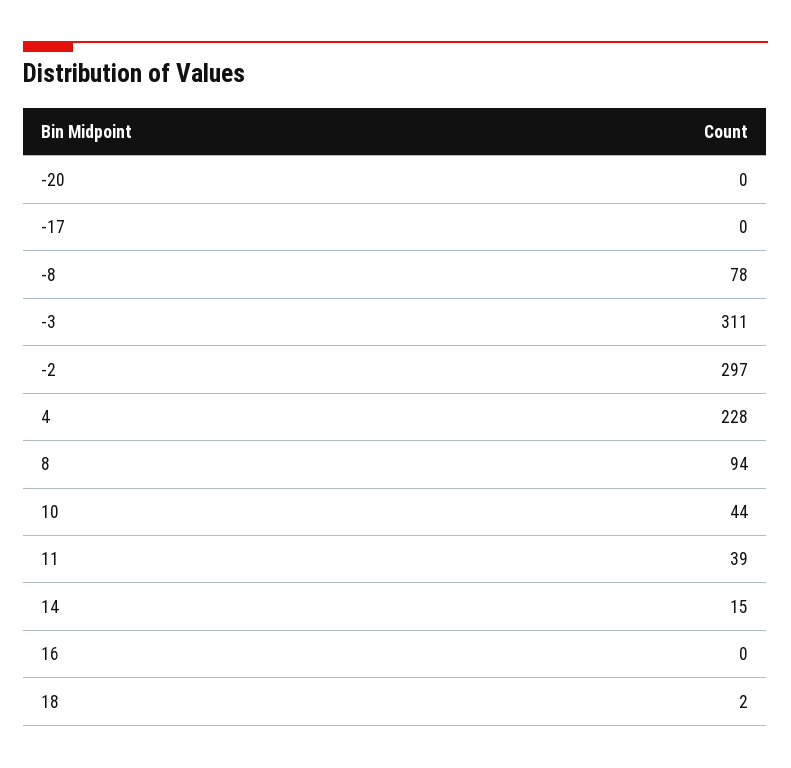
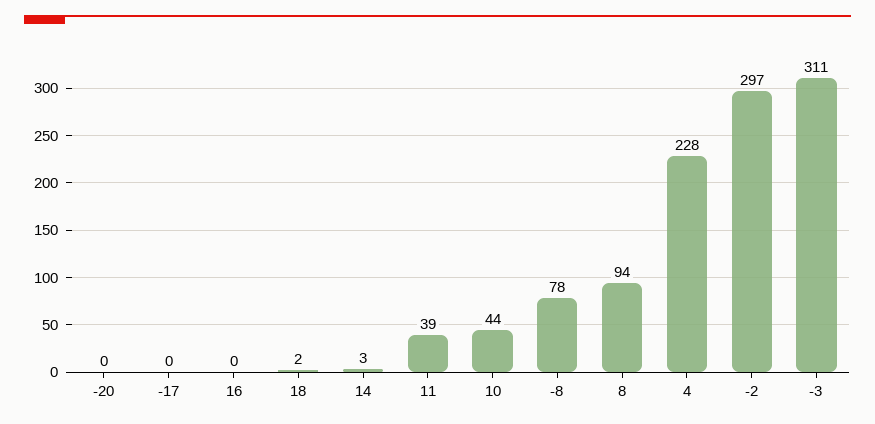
14: 15 -> 3

